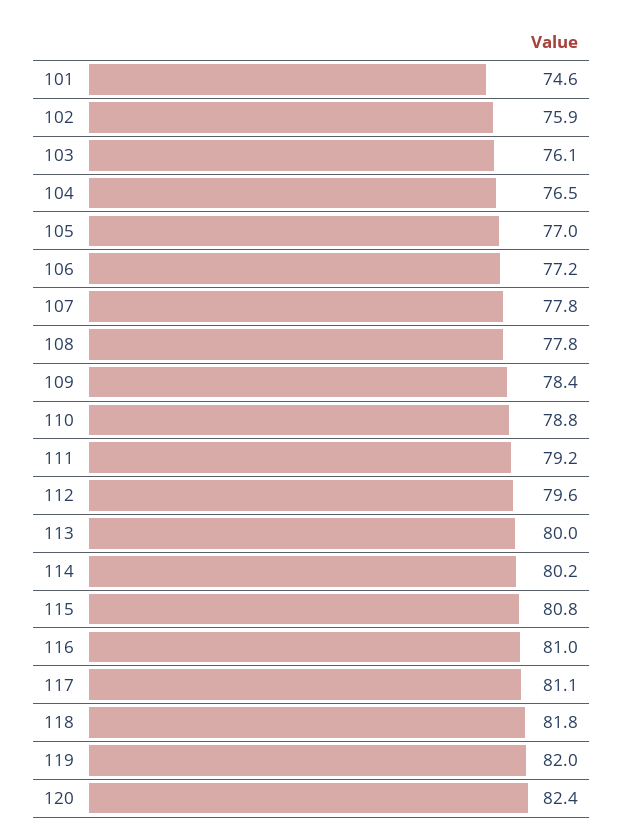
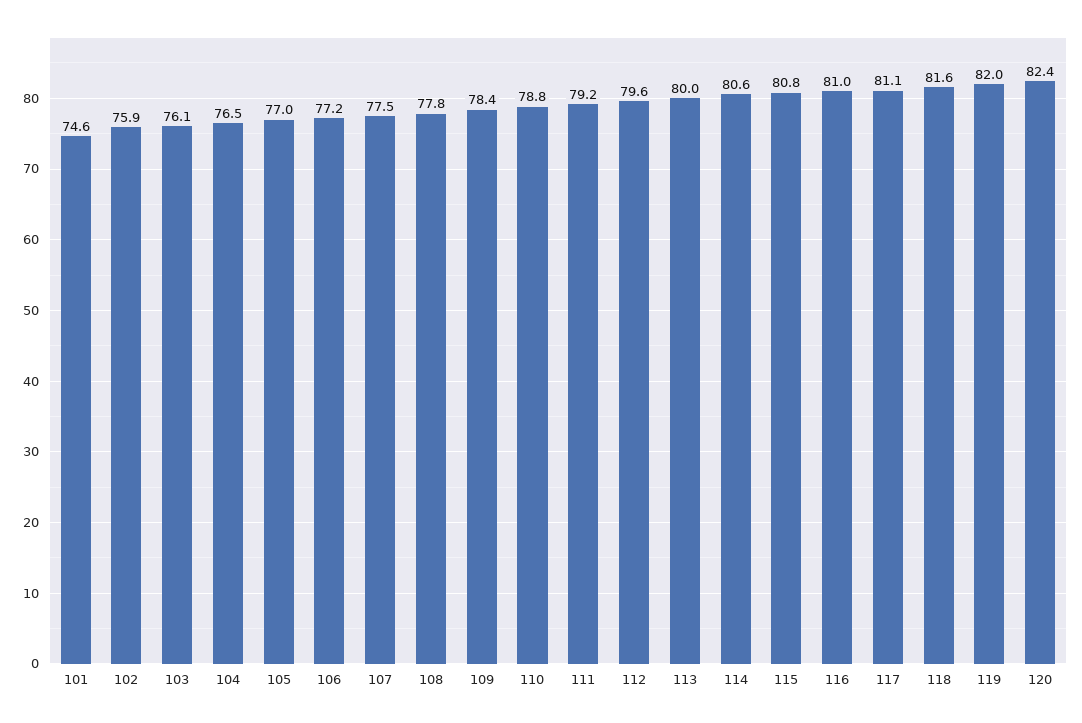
107: 77.8 -> 77.5
114: 80.2 -> 80.6
118: 81.8 -> 81.6

